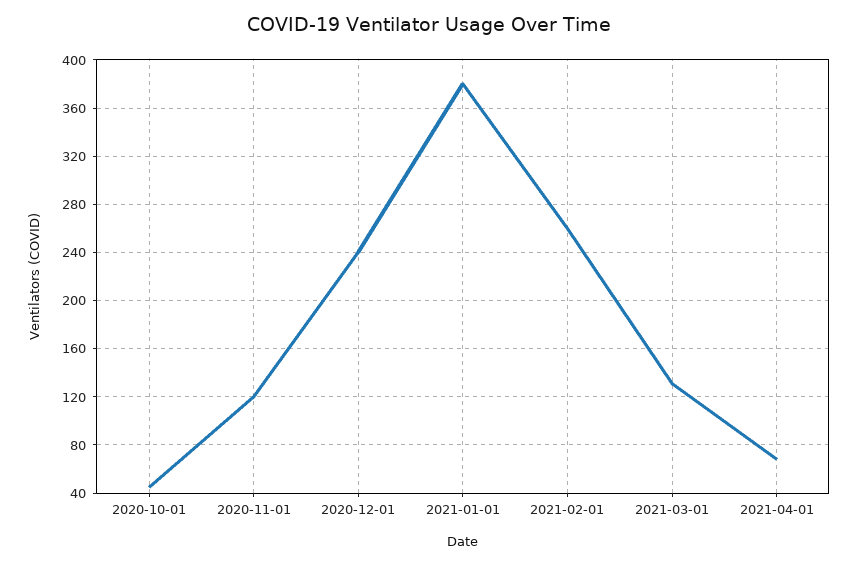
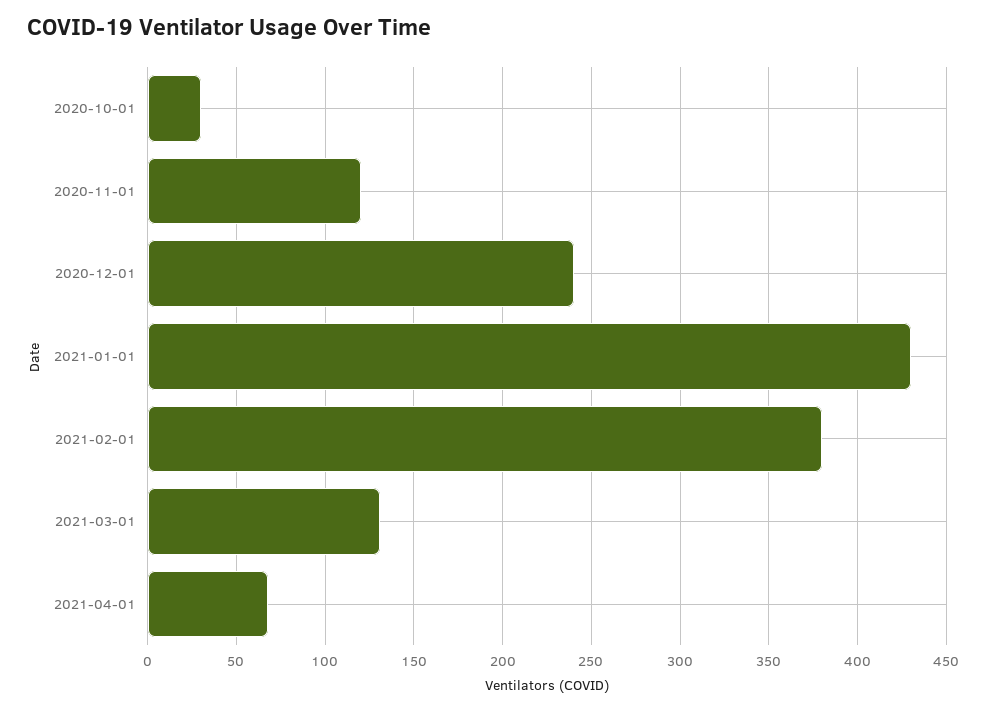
2020-10-01: 45 -> 30
2021-01-01: 380 -> 430
2021-02-01: 260 -> 380

